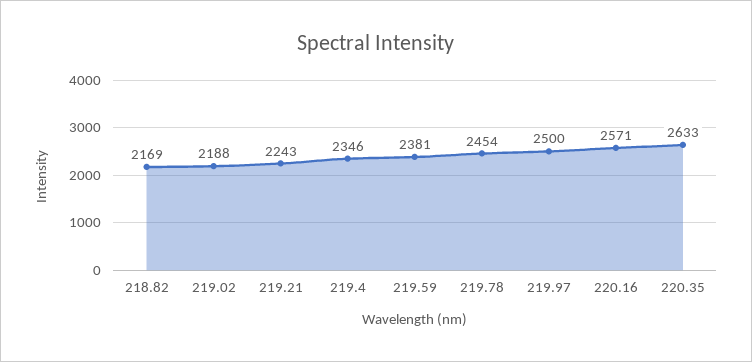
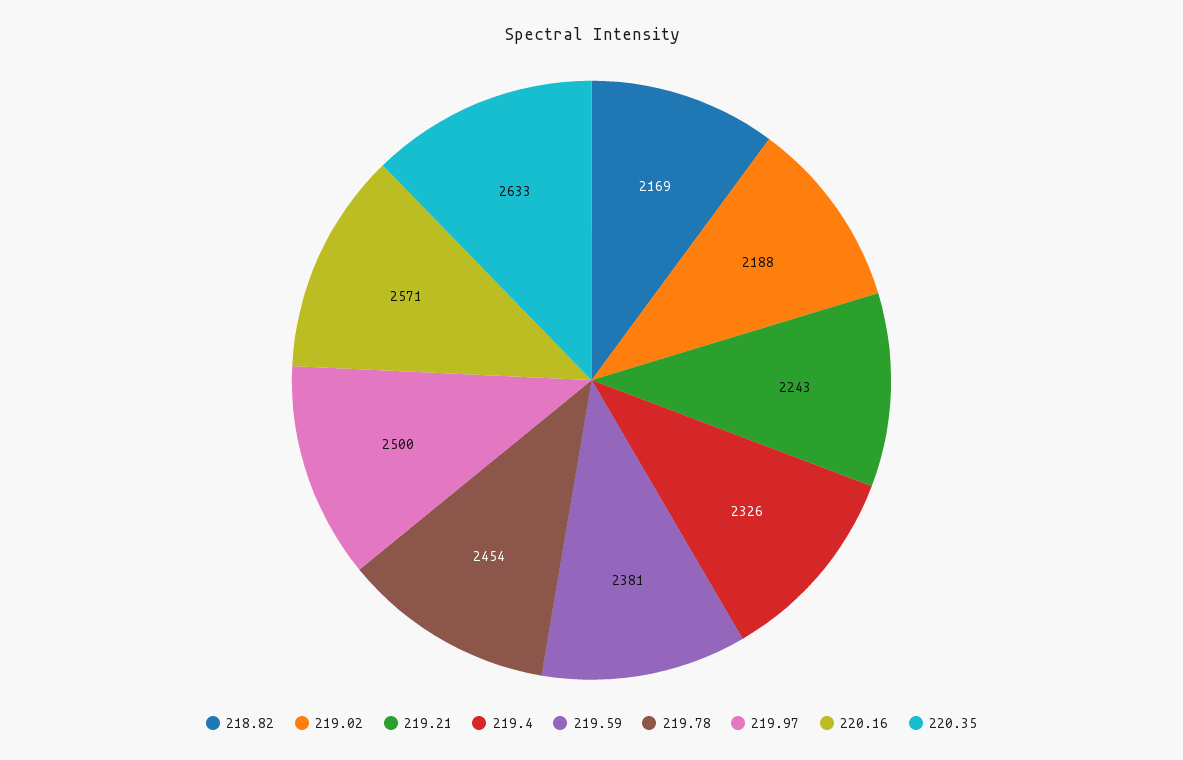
219.4: 2346 -> 2326

